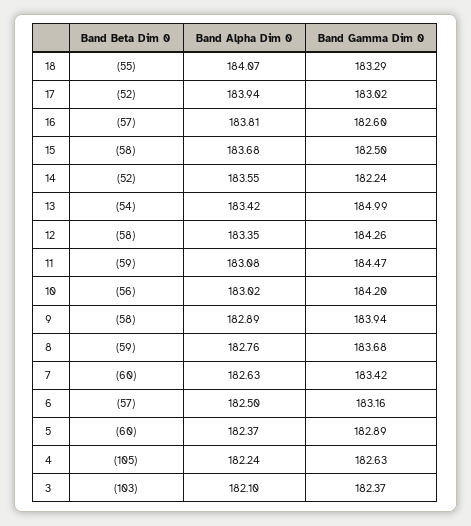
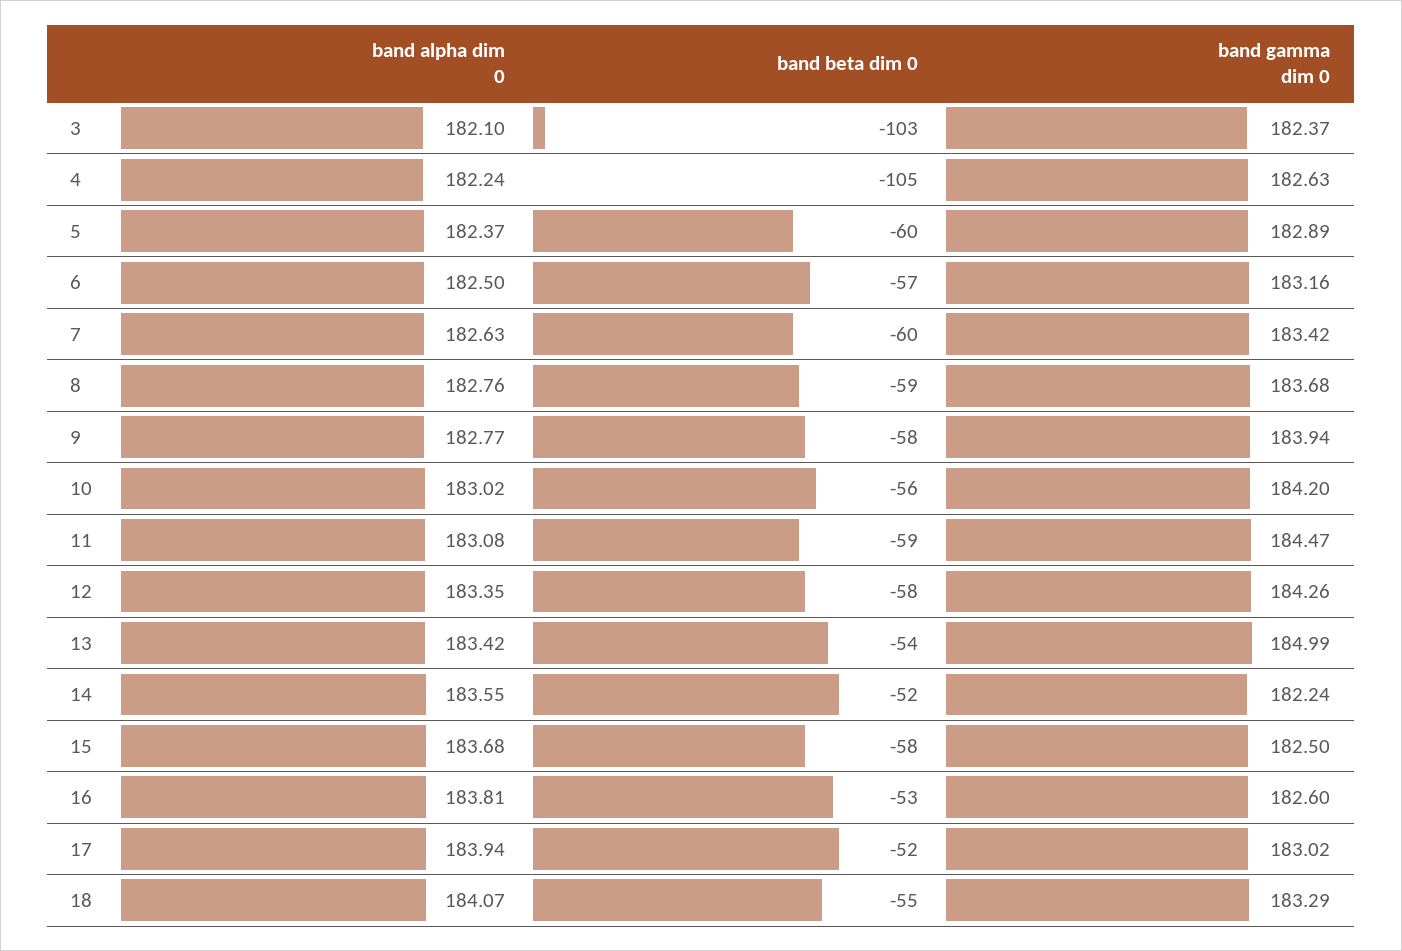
Band Beta Dim 0, 16: -57 -> -53
Band Alpha Dim 0, 9: 182.89 -> 182.77

